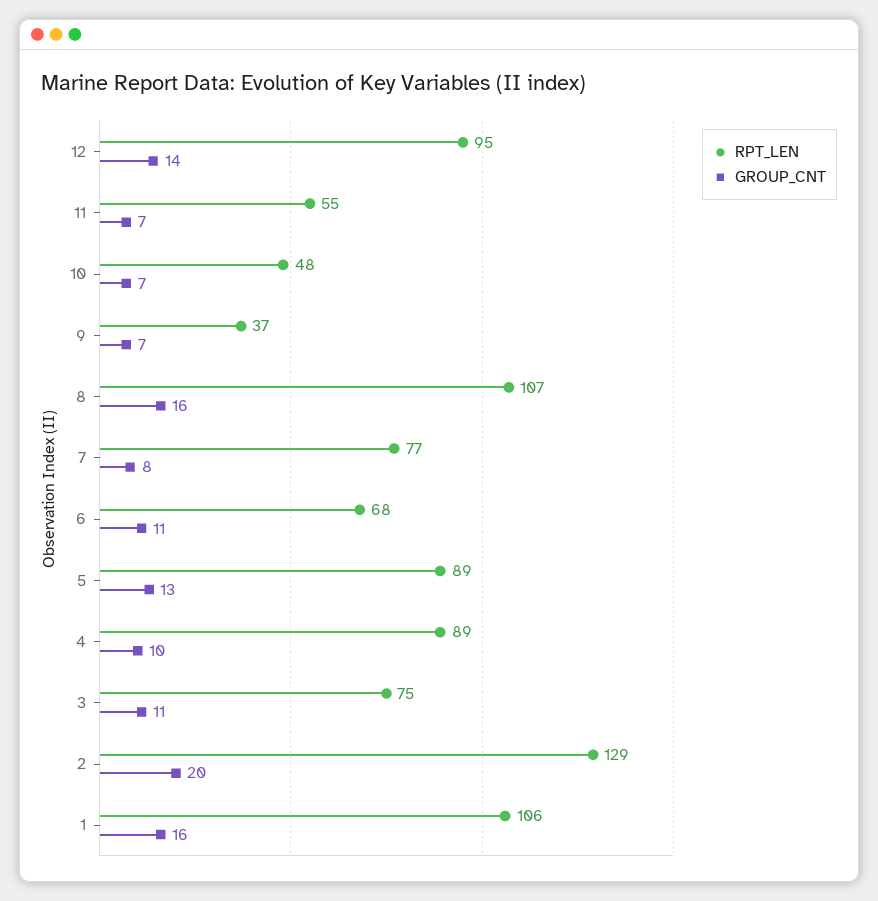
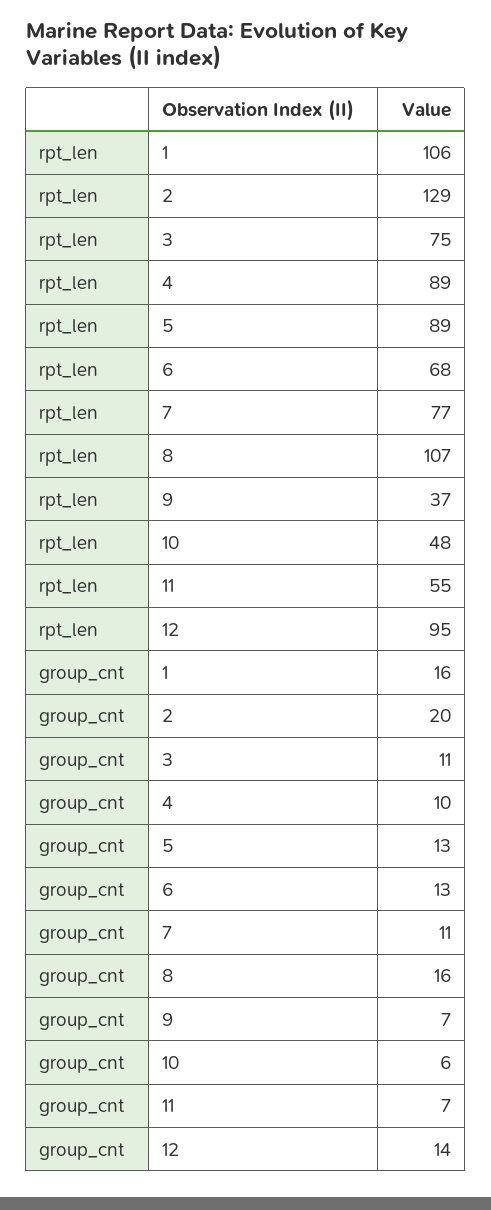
GROUP_CNT, 10: 7 -> 6
GROUP_CNT, 7: 8 -> 11
GROUP_CNT, 6: 11 -> 13

